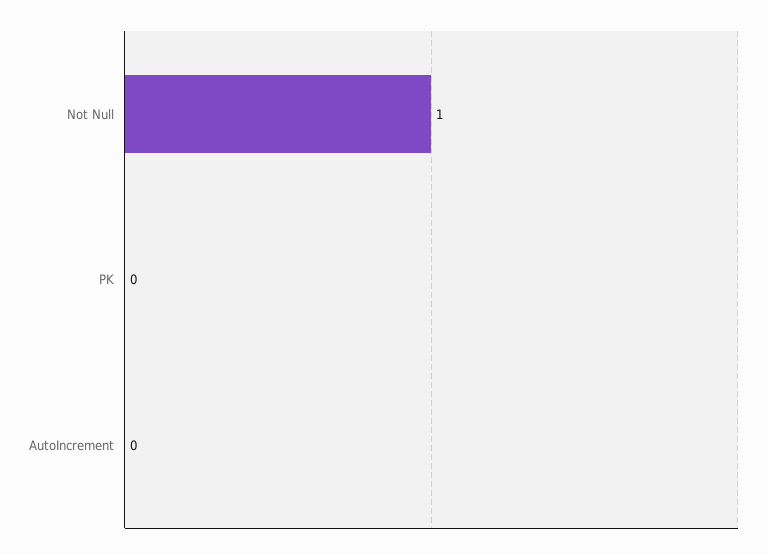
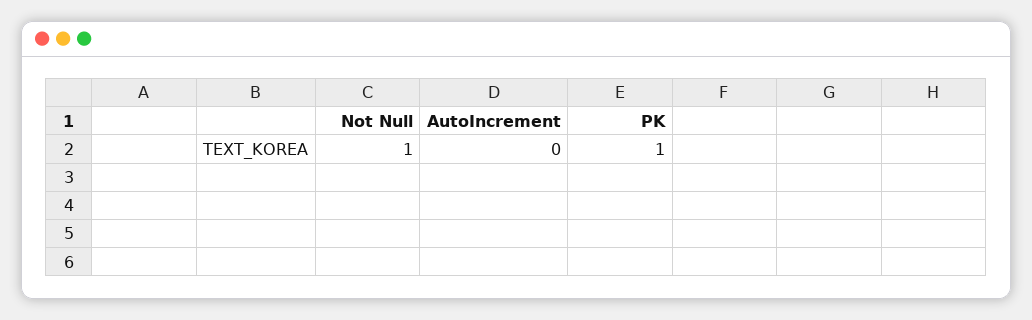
PK: 0 -> 1

